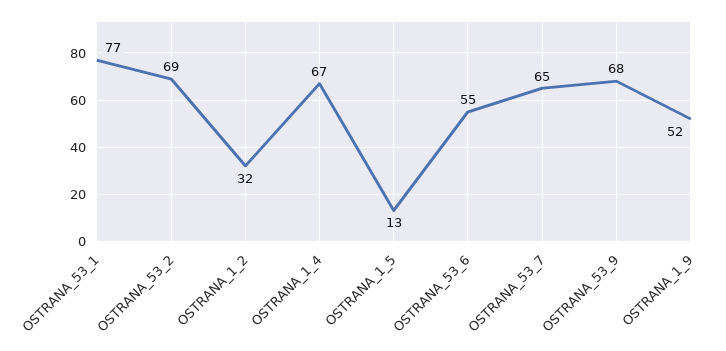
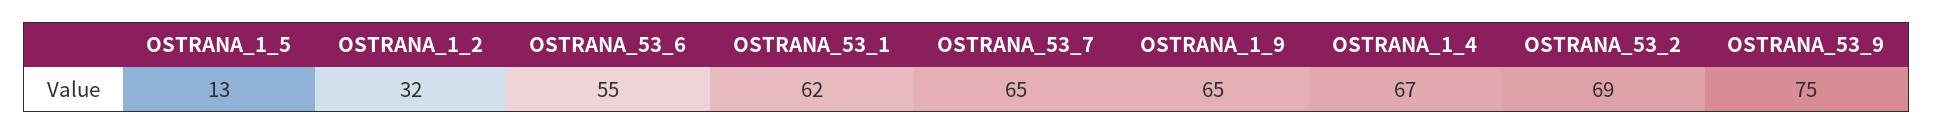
OSTRANA_53_1: 77 -> 62
OSTRANA_53_9: 68 -> 75
OSTRANA_1_9: 52 -> 65

